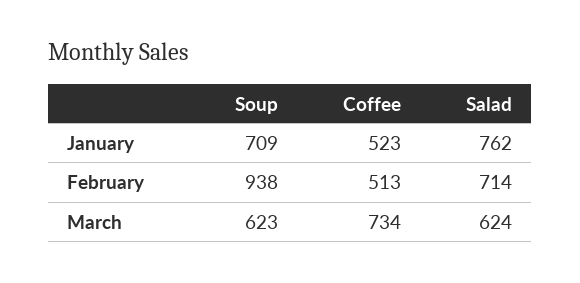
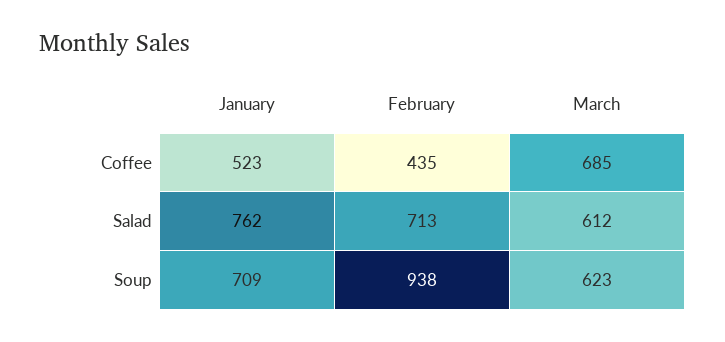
Coffee, February: 513 -> 435
Salad, February: 714 -> 713
Coffee, March: 734 -> 685
Salad, March: 624 -> 612

